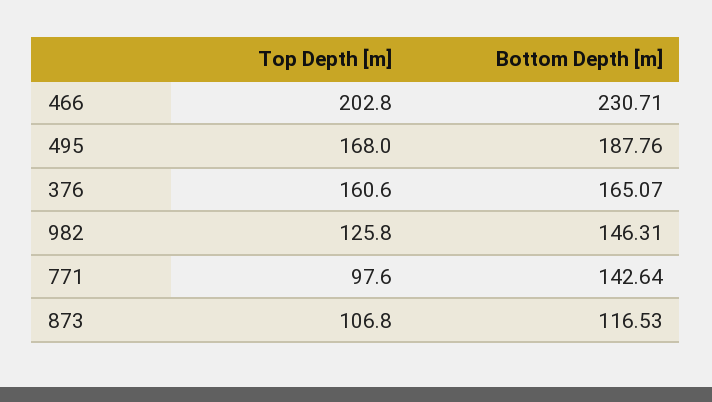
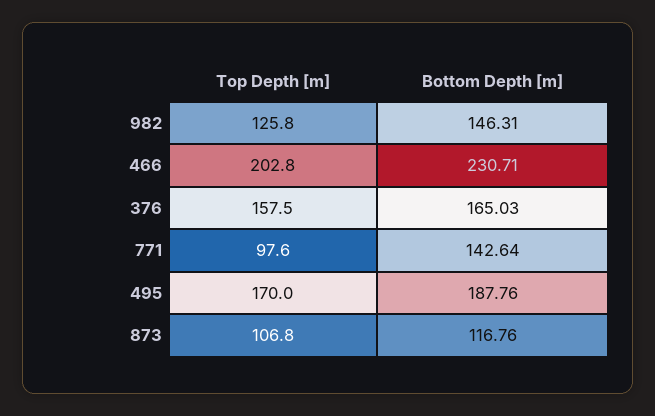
Top Depth [m], 495: 168 -> 170
Top Depth [m], 376: 160.6 -> 157.5
Bottom Depth [m], 376: 165.07 -> 165.03
Bottom Depth [m], 873: 116.53 -> 116.76

